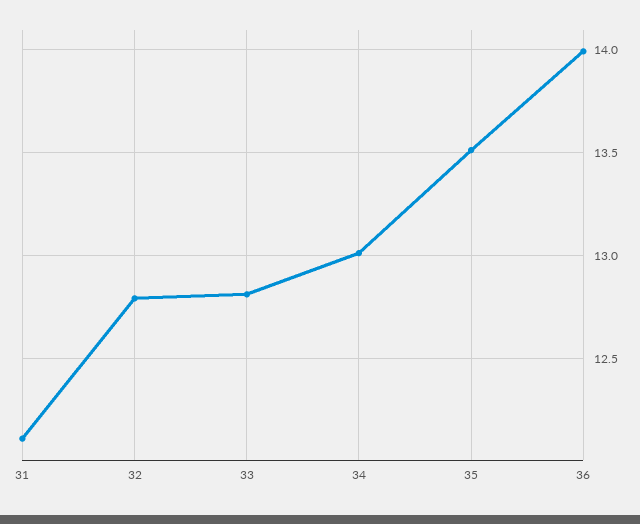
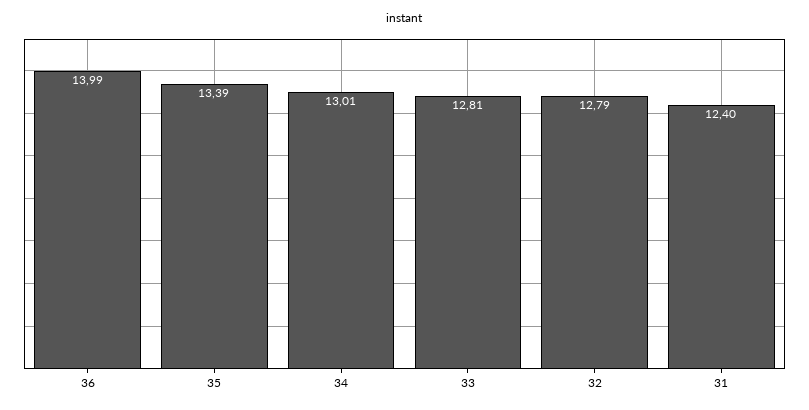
31: 12.1 -> 12.4
35: 13.5 -> 13.39

